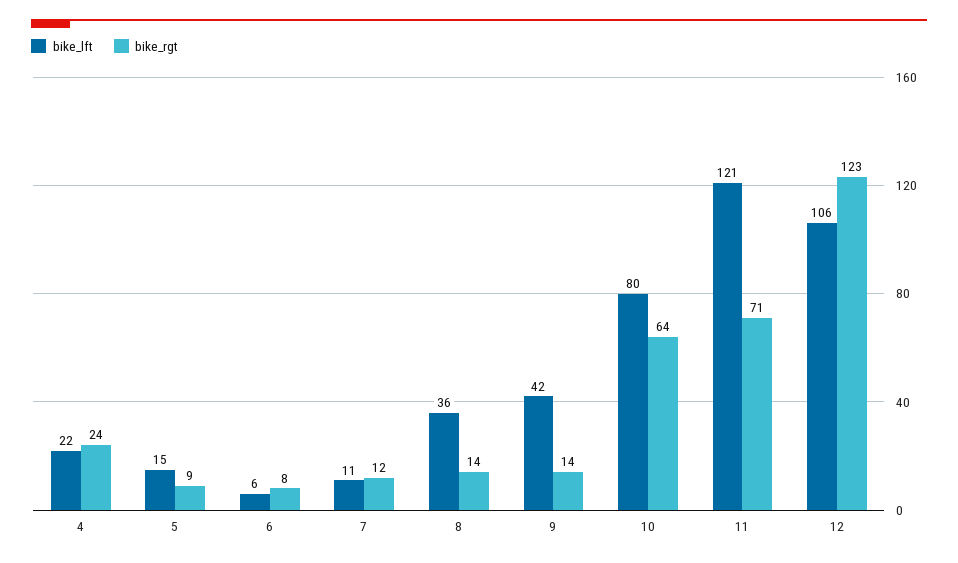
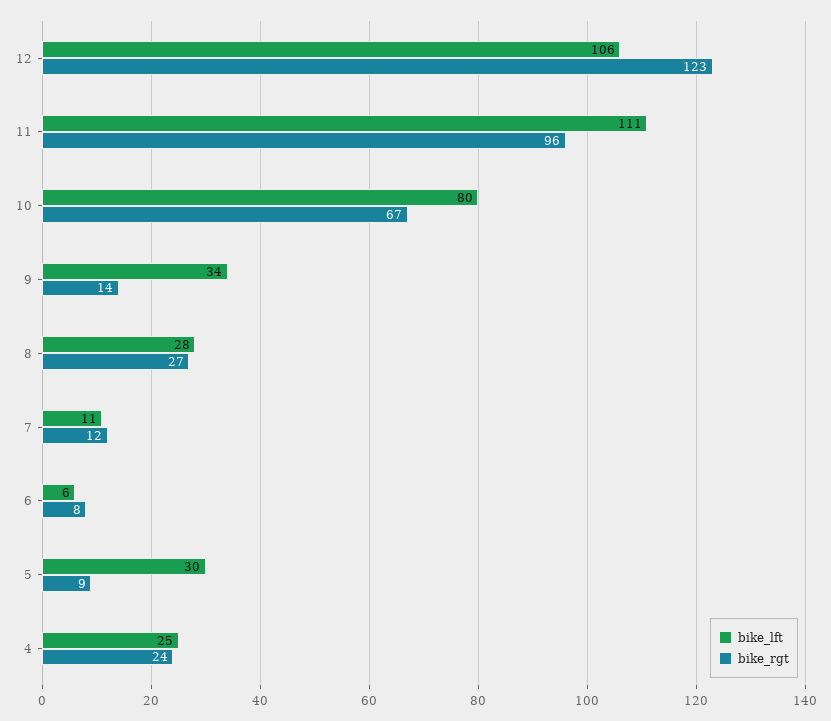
bike_lft, 4: 22 -> 25
bike_lft, 5: 15 -> 30
bike_lft, 8: 36 -> 28
bike_rgt, 8: 14 -> 27
bike_lft, 9: 42 -> 34
bike_rgt, 10: 64 -> 67
bike_lft, 11: 121 -> 111
bike_rgt, 11: 71 -> 96

